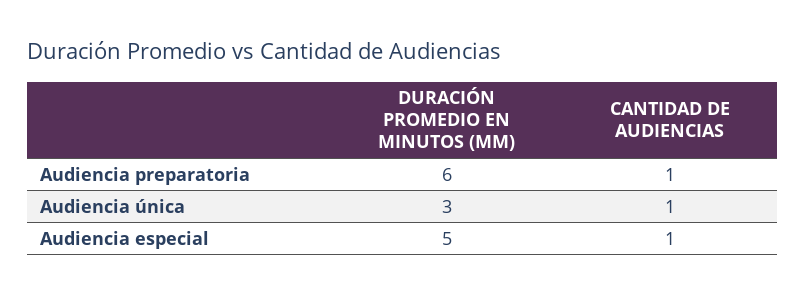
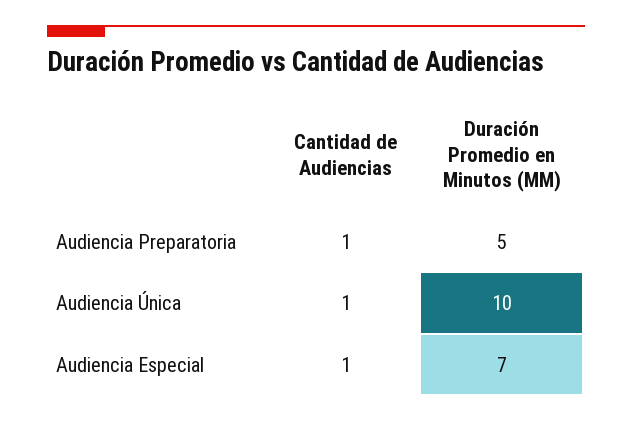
DURACIÓN PROMEDIO EN MINUTOS (MM), Audiencia preparatoria: 6 -> 5
DURACIÓN PROMEDIO EN MINUTOS (MM), Audiencia única: 3 -> 10
DURACIÓN PROMEDIO EN MINUTOS (MM), Audiencia especial: 5 -> 7

